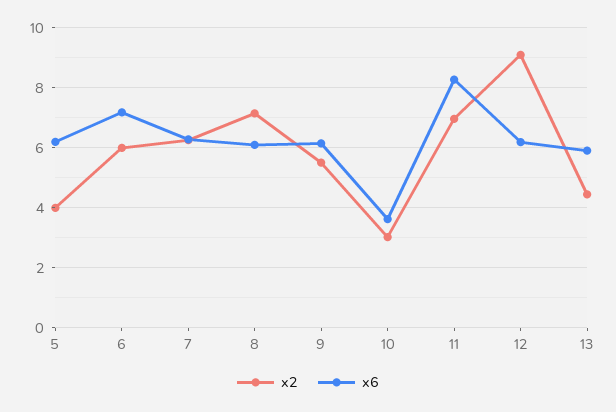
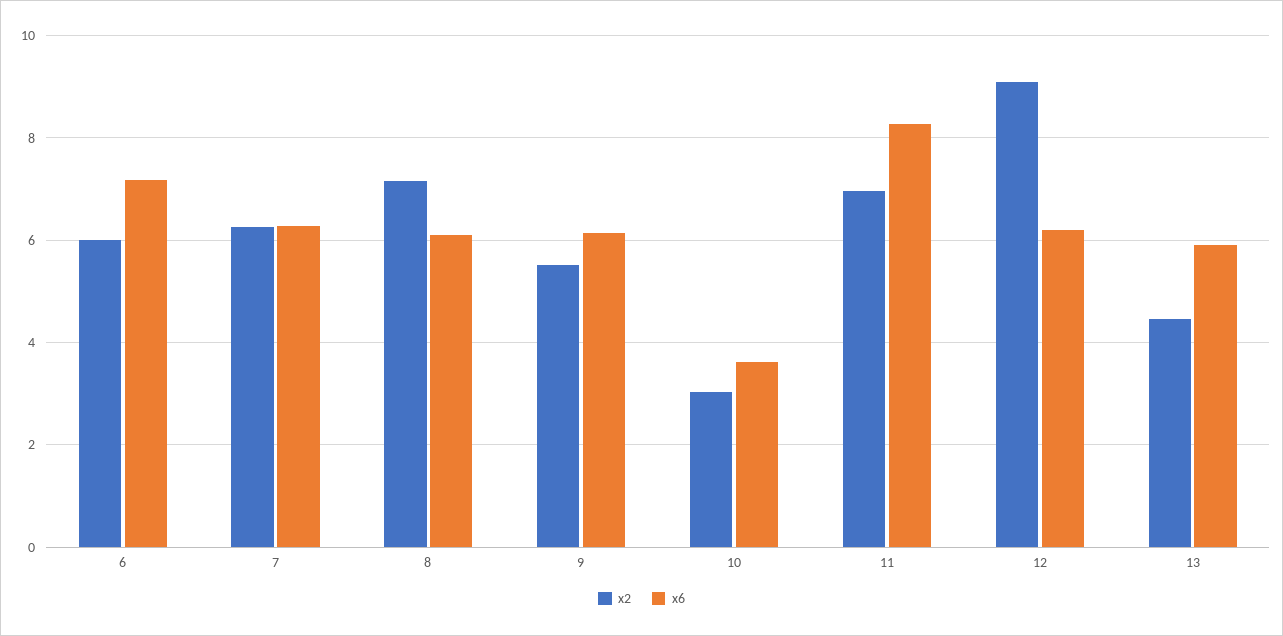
x2, 5: 4 -> none
x6, 5: 6.2 -> none

